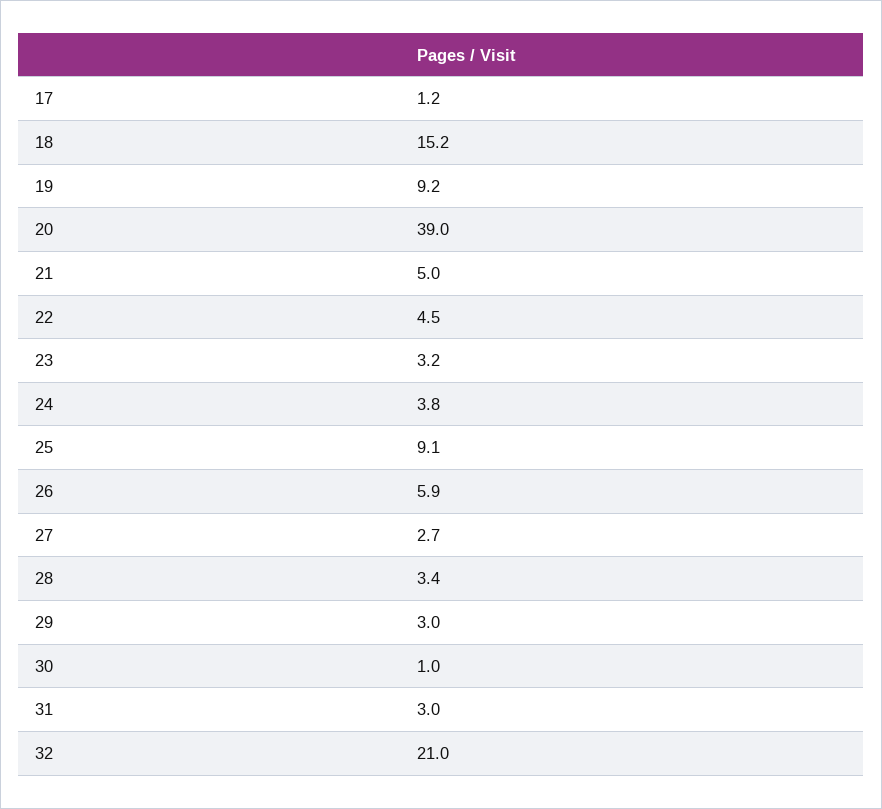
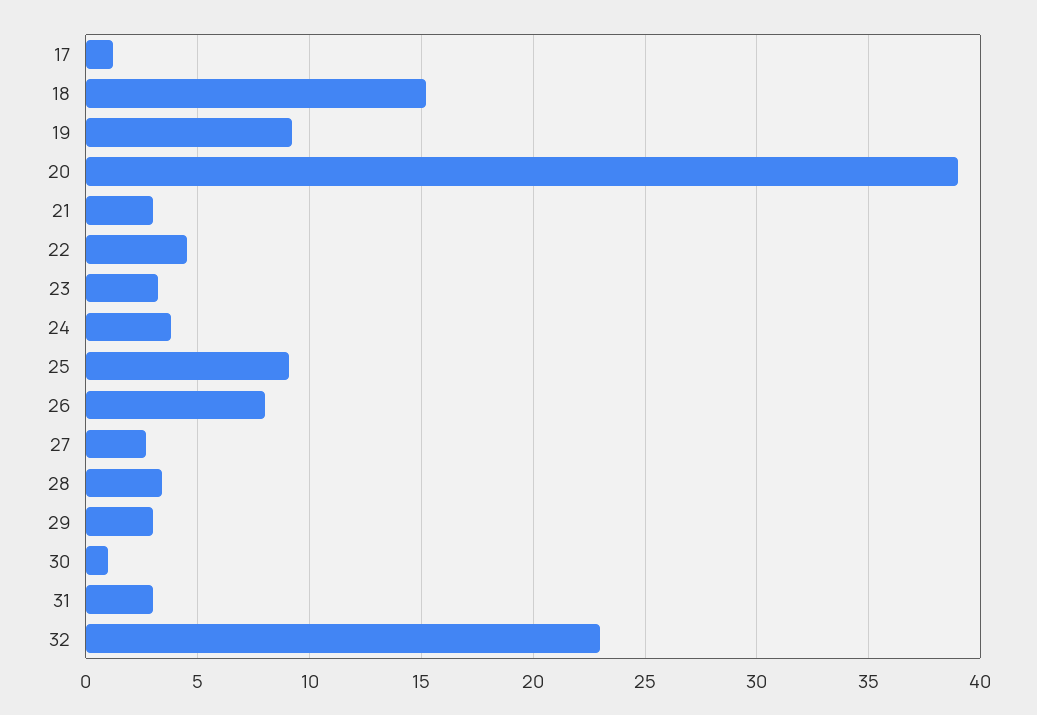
21: 5 -> 3
26: 5.9 -> 8
32: 21 -> 23

